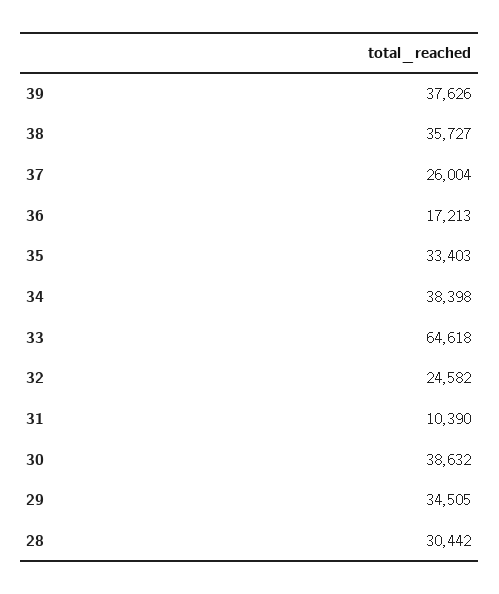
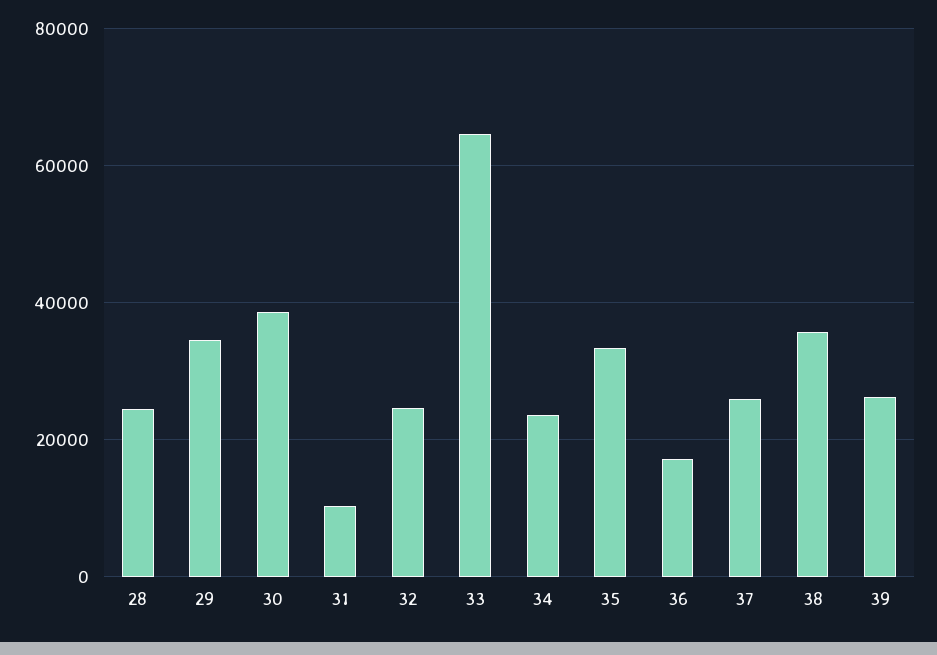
39: 37626 -> 26000
34: 38398 -> 24000
28: 30442 -> 24000

